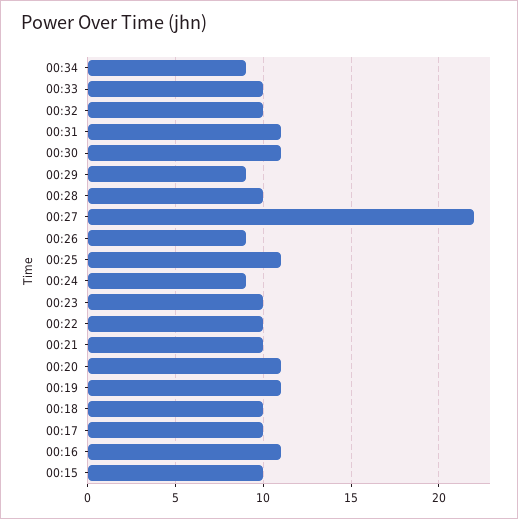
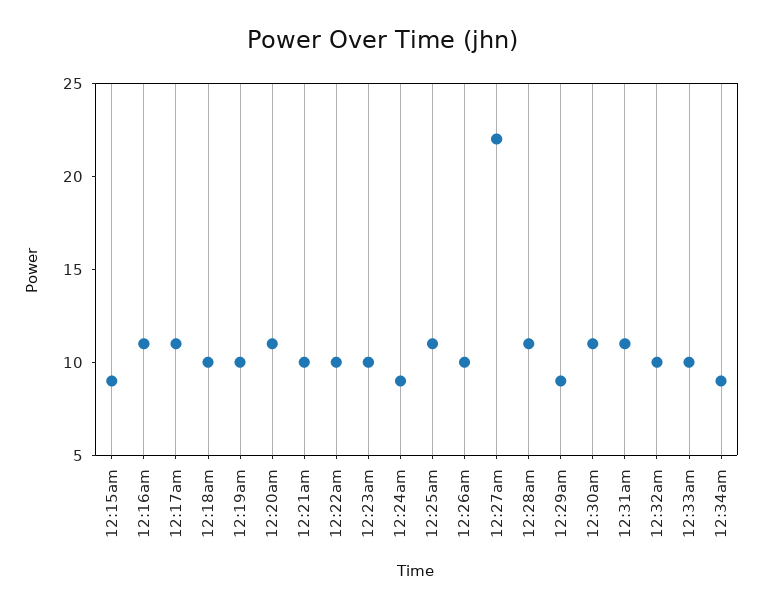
00:28: 10 -> 11
00:26: 9 -> 10
00:19: 11 -> 10
00:17: 10 -> 11
00:15: 10 -> 9

